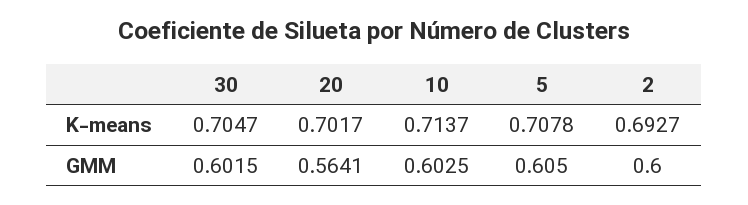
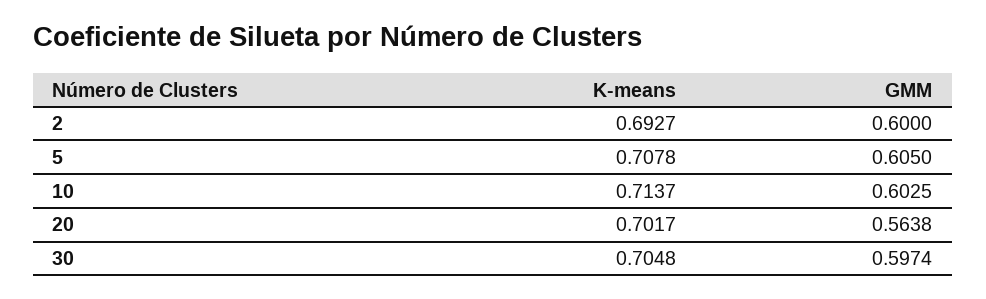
30, K-means: 0.7047 -> 0.7048
30, GMM: 0.6015 -> 0.5974
20, GMM: 0.5641 -> 0.5638

